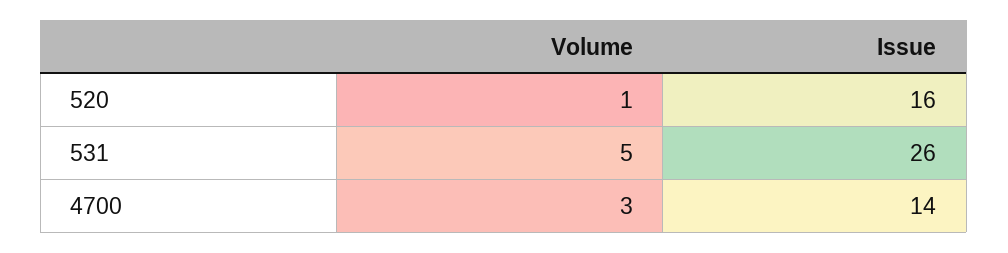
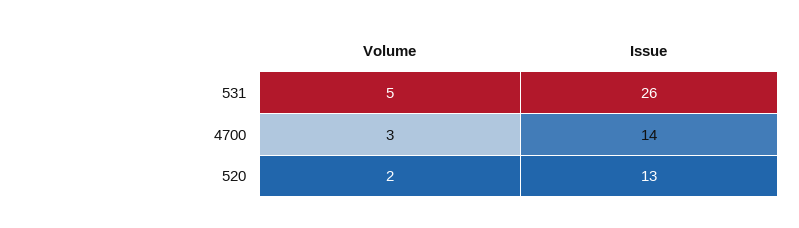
Volume, 520: 1 -> 2
Issue, 520: 16 -> 13

